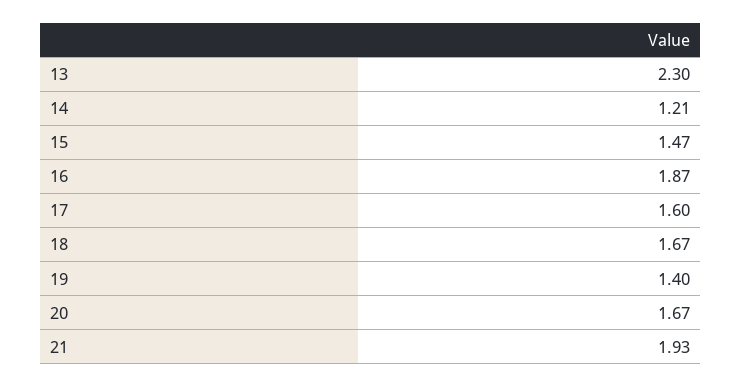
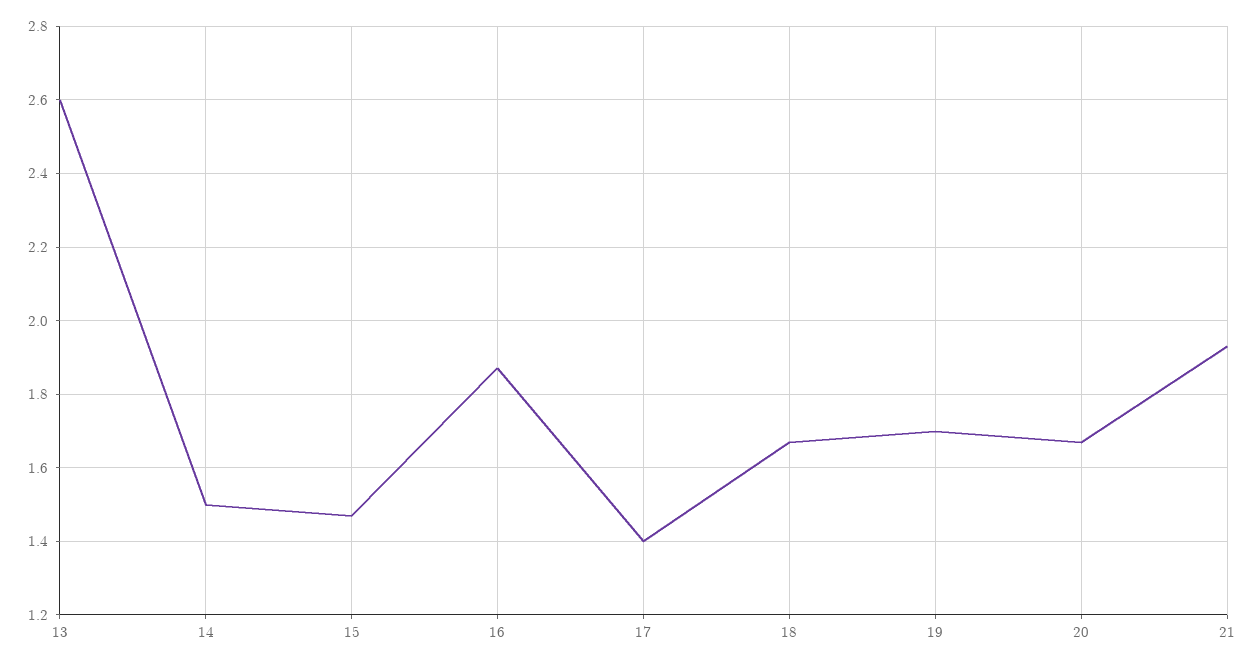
13: 2.3 -> 2.6
14: 1.21 -> 1.5
17: 1.6 -> 1.4
19: 1.4 -> 1.7

